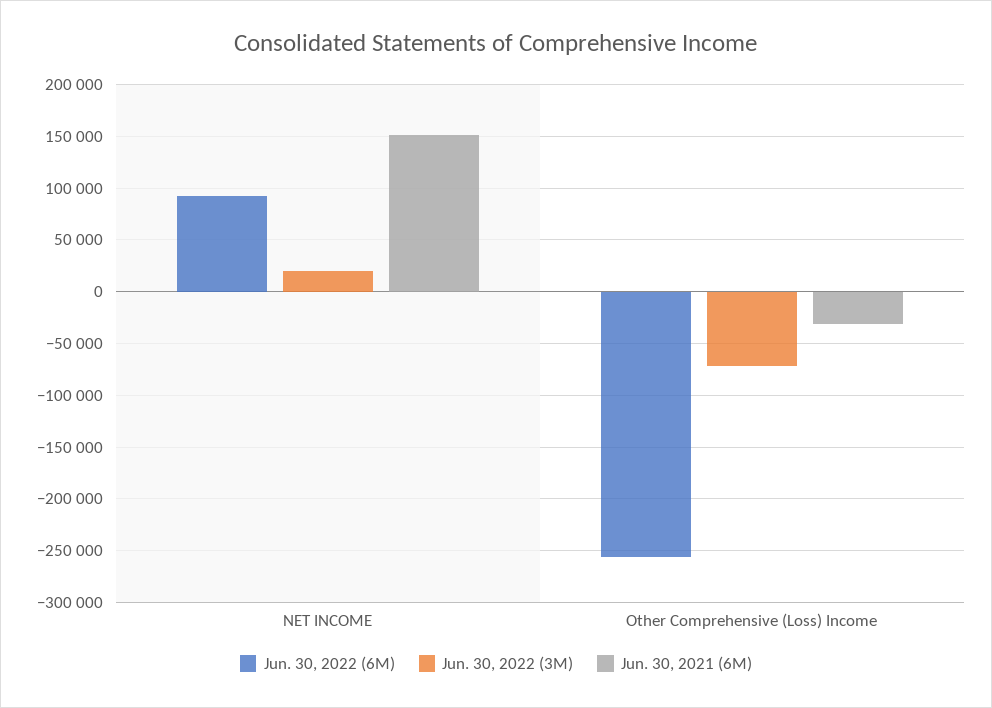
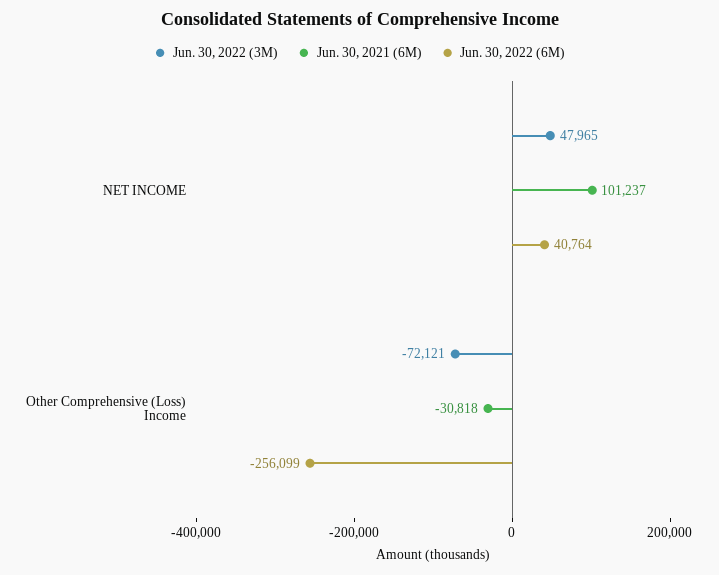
Jun. 30, 2022 (6M), NET INCOME: 90000 -> 40764
Jun. 30, 2022 (3M), NET INCOME: 20000 -> 47965
Jun. 30, 2021 (6M), NET INCOME: 150000 -> 101237

